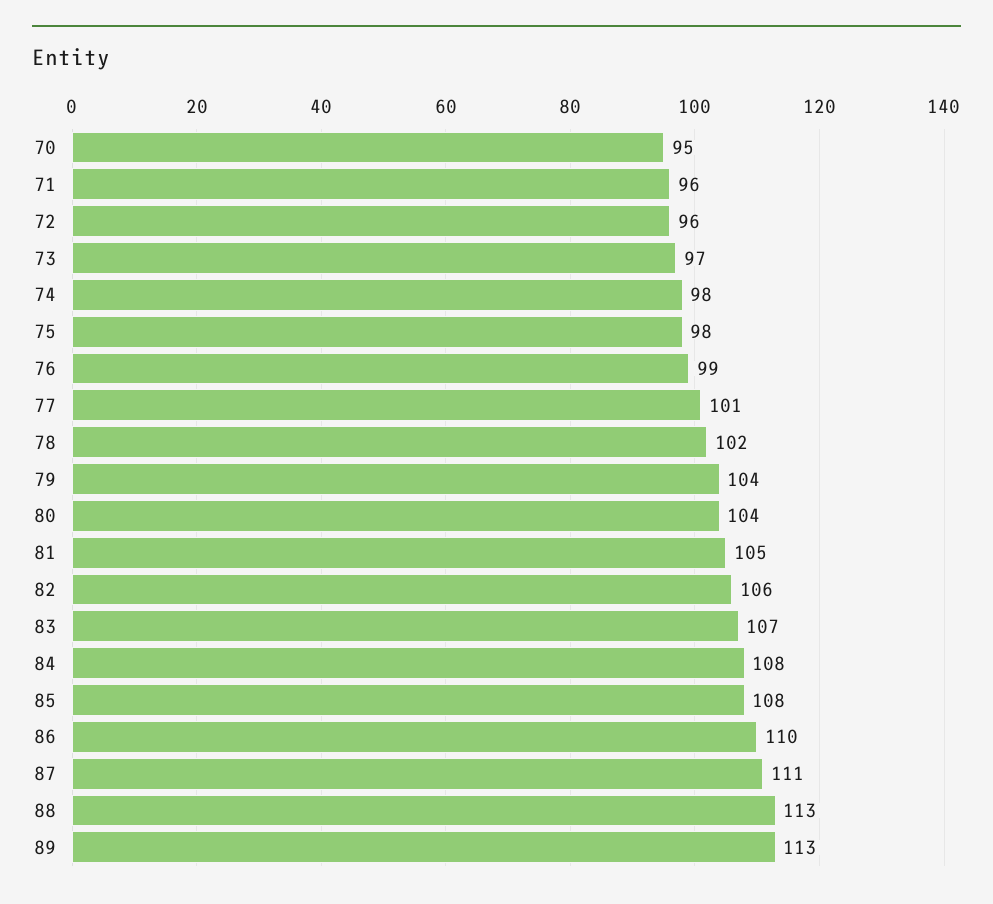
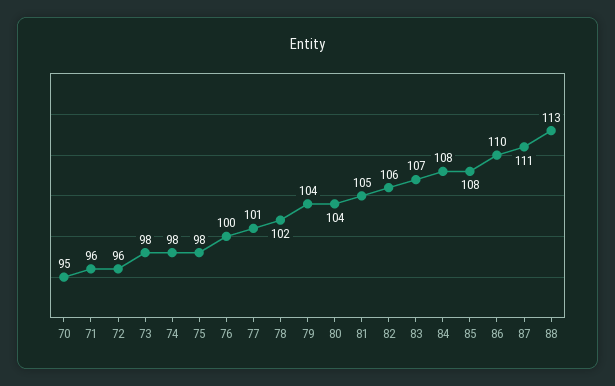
73: 97 -> 98
76: 99 -> 100
89: 113 -> none

